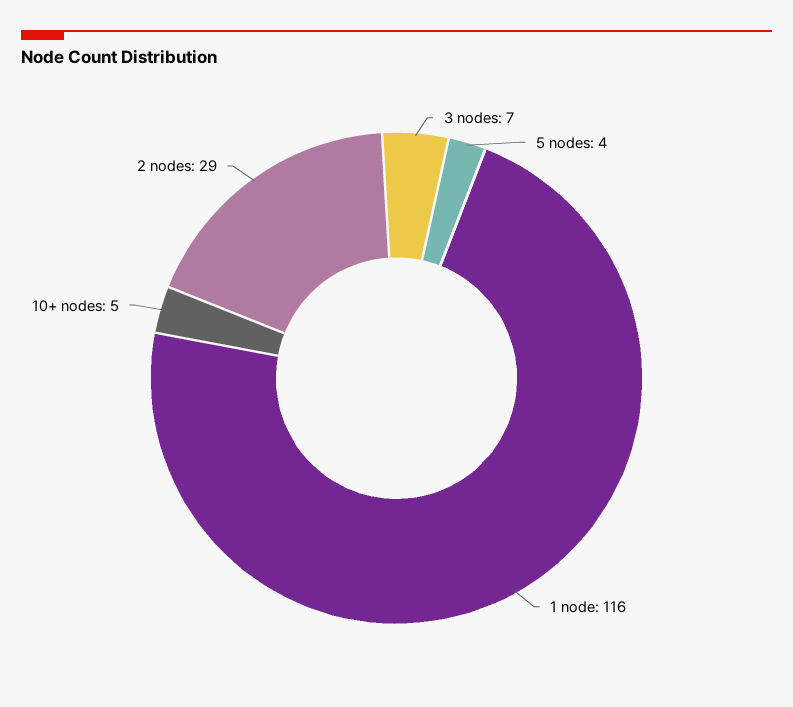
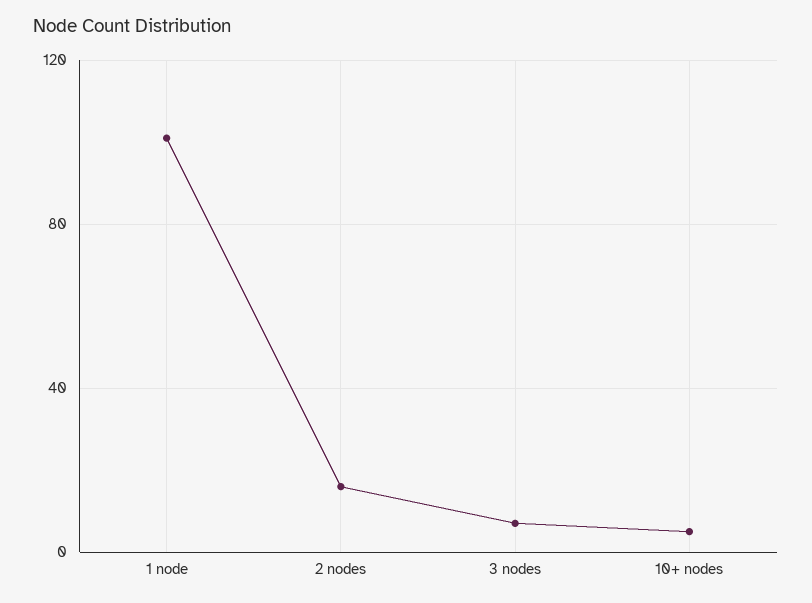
5 nodes: 4 -> none
1 node: 116 -> 100
2 nodes: 29 -> 15

